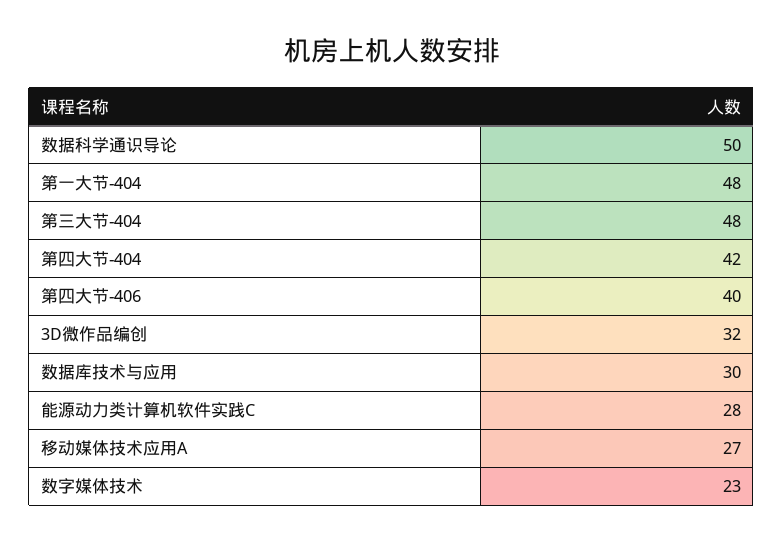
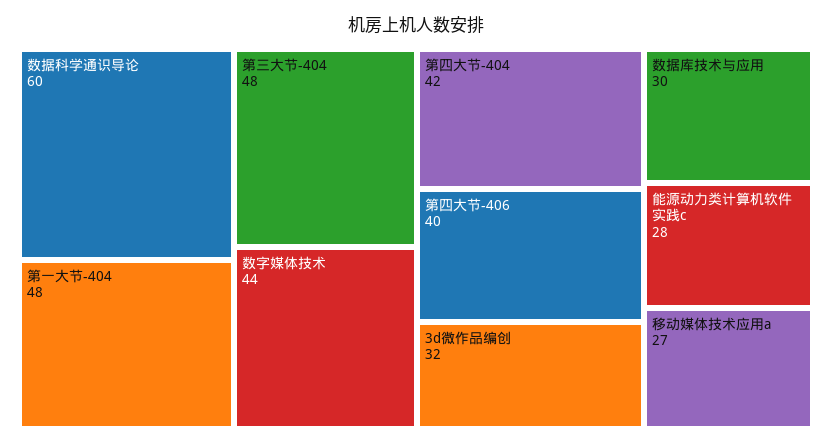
数据科学通识导论: 50 -> 60
数字媒体技术: 23 -> 44

